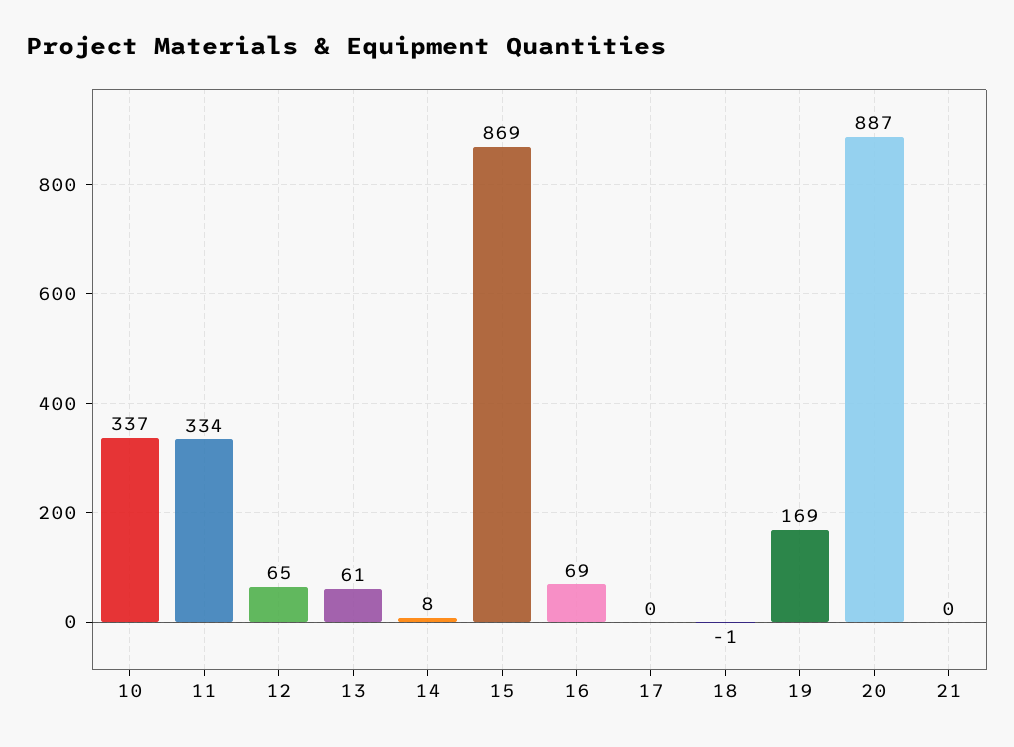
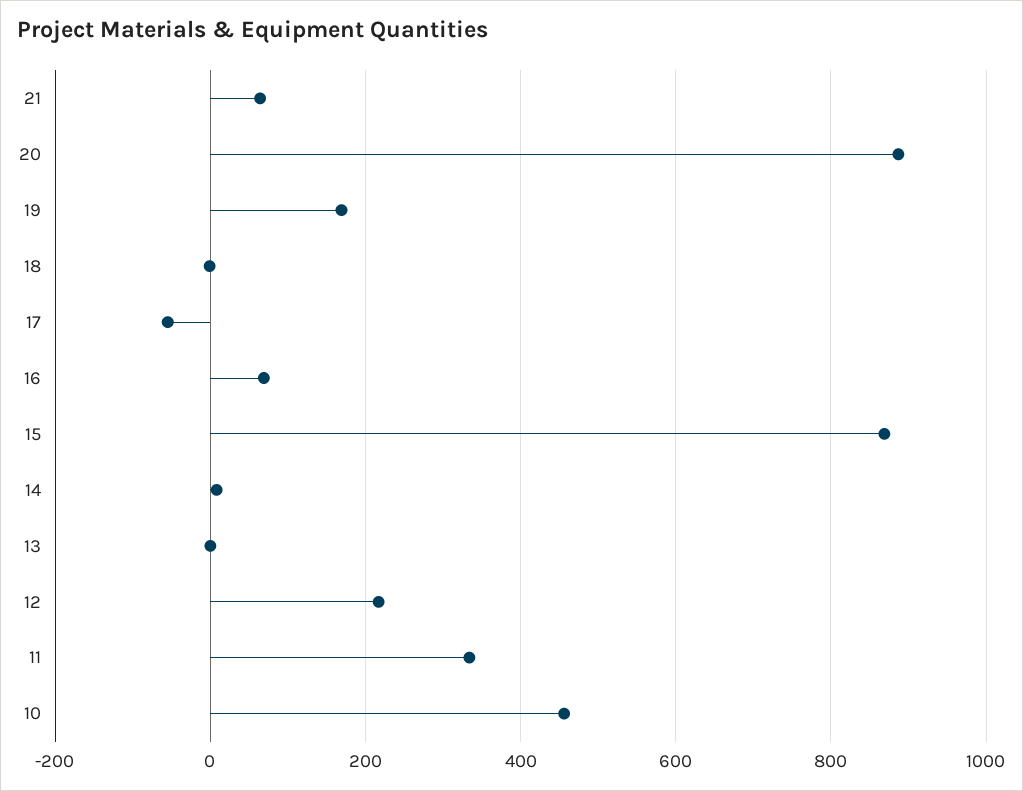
10: 337 -> 460
12: 65 -> 220
13: 61 -> 0
17: 0 -> -60
21: 0 -> 60

